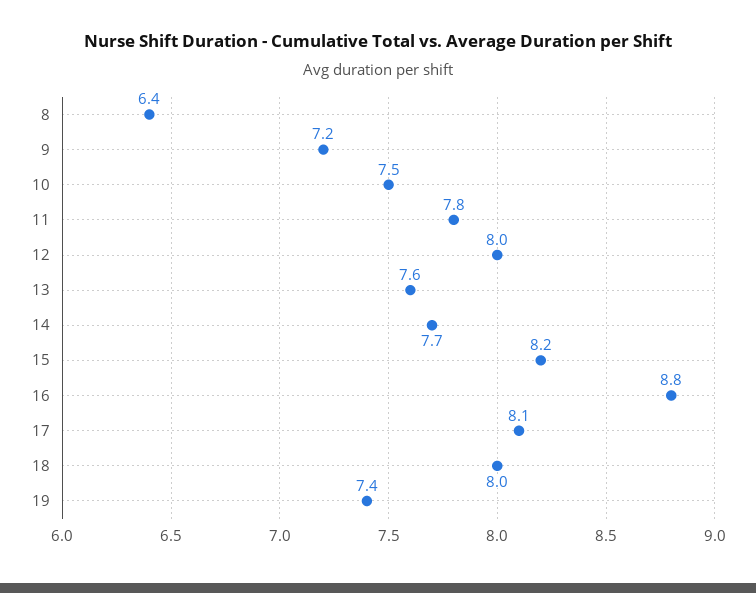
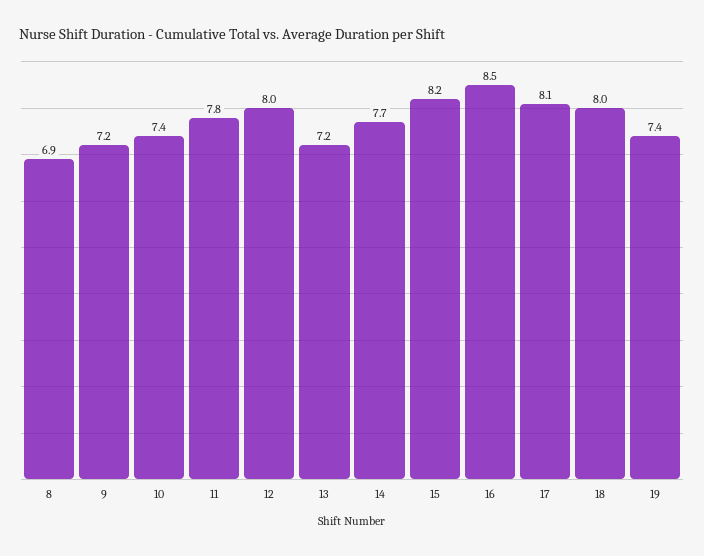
8: 6.4 -> 6.9
10: 7.5 -> 7.4
13: 7.6 -> 7.2
16: 8.8 -> 8.5

